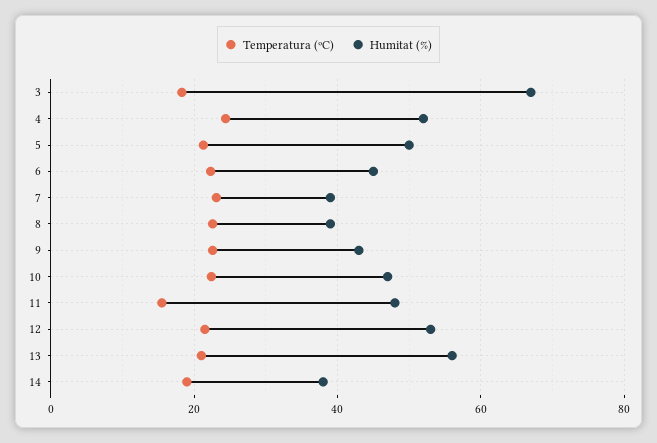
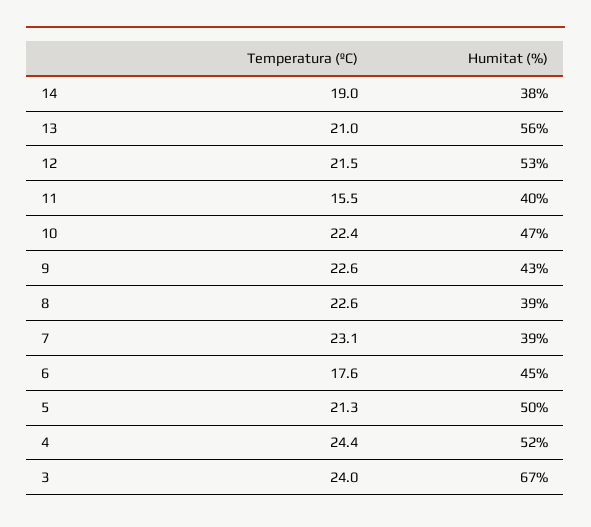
Temperatura (ºC), 3: 18 -> 24
Temperatura (ºC), 6: 22 -> 17.6
Humitat (%), 11: 48 -> 40

